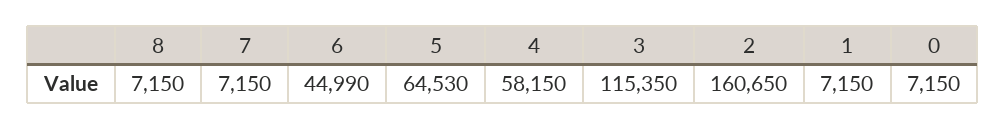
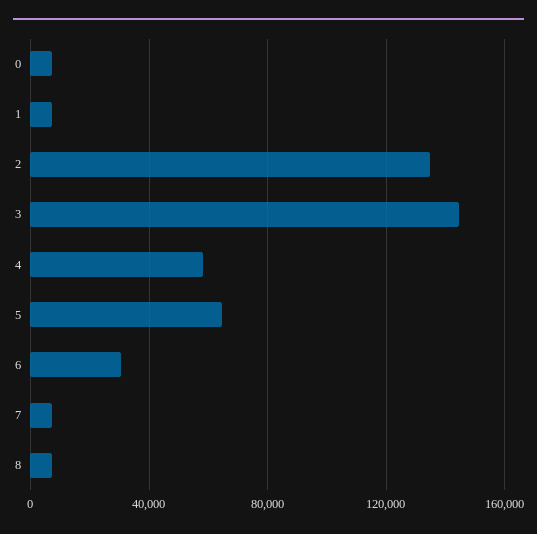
6: 44990 -> 30000
3: 115350 -> 145000
2: 160650 -> 135000

